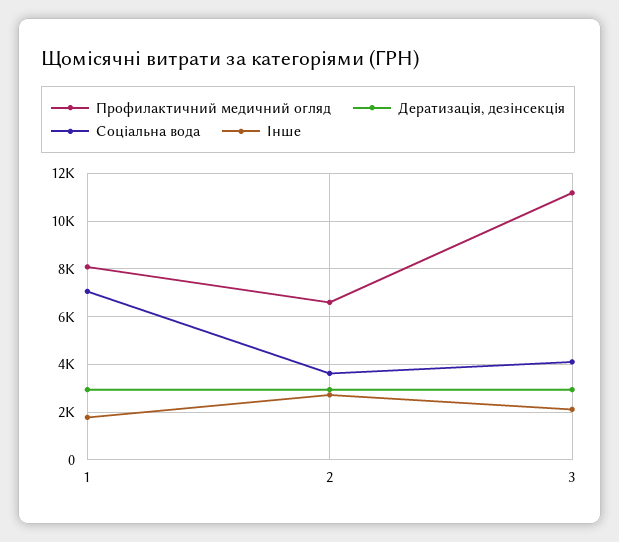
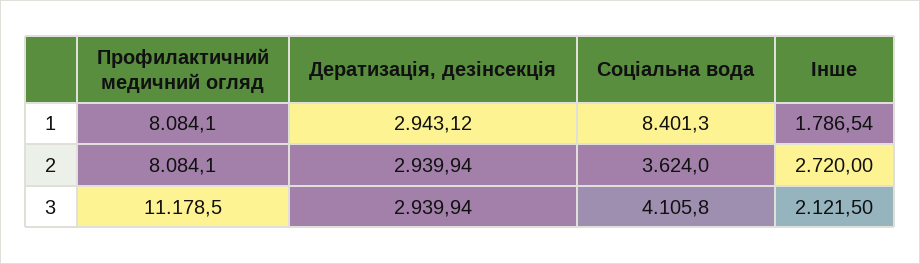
Соціальна вода, 1: 7000 -> 8401.3
Профилактичний медичний огляд, 2: 6500 -> 8084.1

